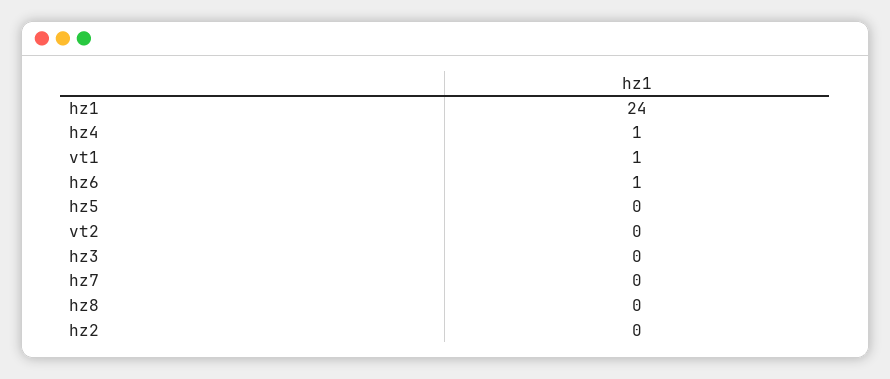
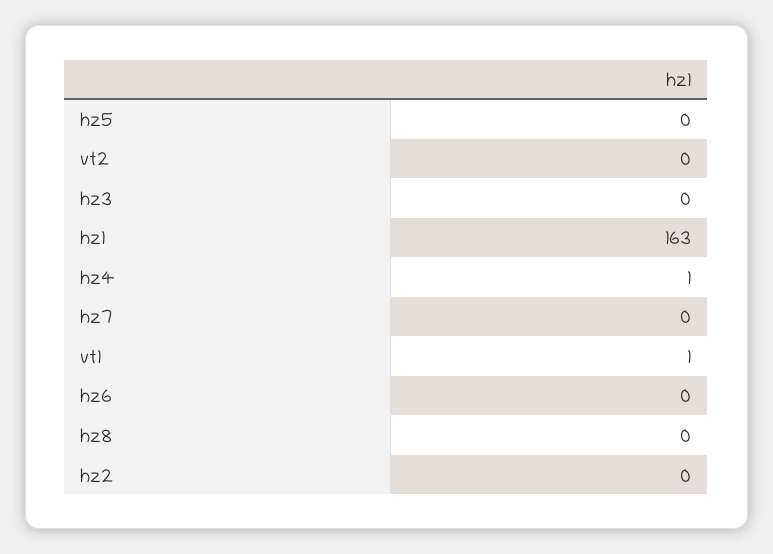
hz1: 24 -> 163
hz6: 1 -> 0

